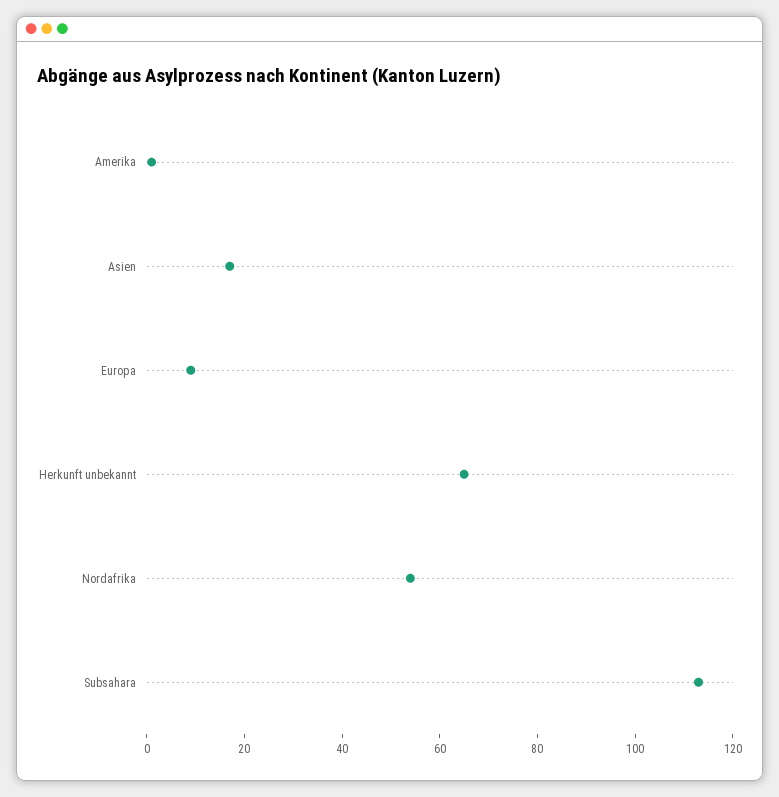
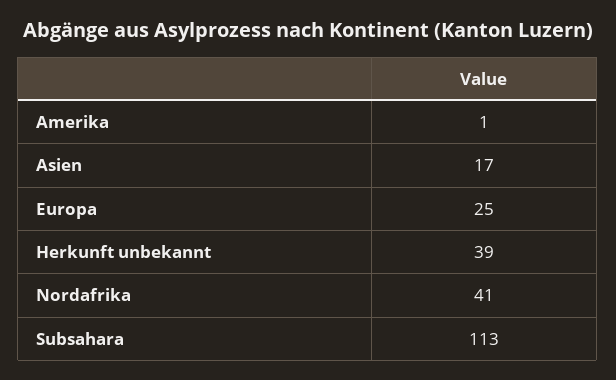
Europa: 10 -> 25
Herkunft unbekannt: 65 -> 39
Nordafrika: 55 -> 41

